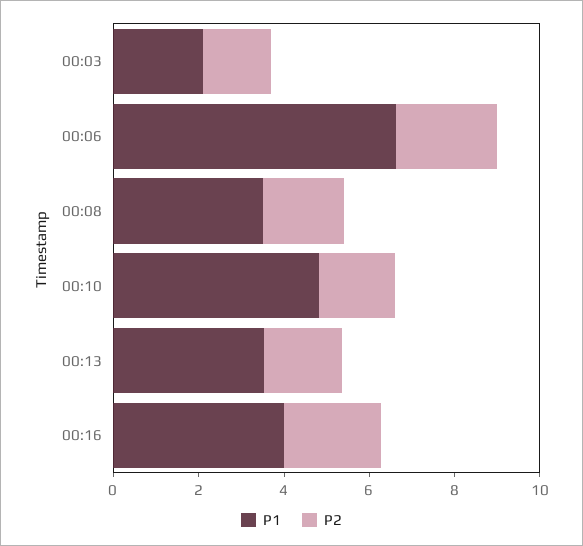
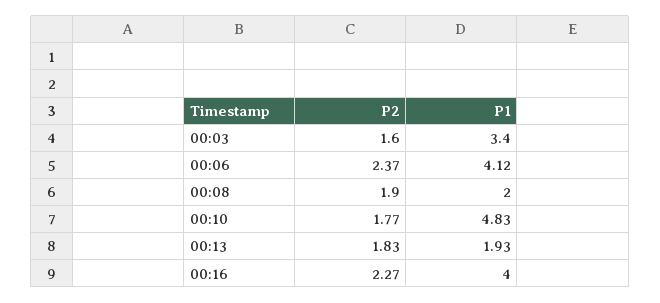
P1, 00:03: 2 -> 3.4
P1, 00:06: 6.5 -> 4.12
P1, 00:08: 3.5 -> 2
P1, 00:13: 3.5 -> 1.93

